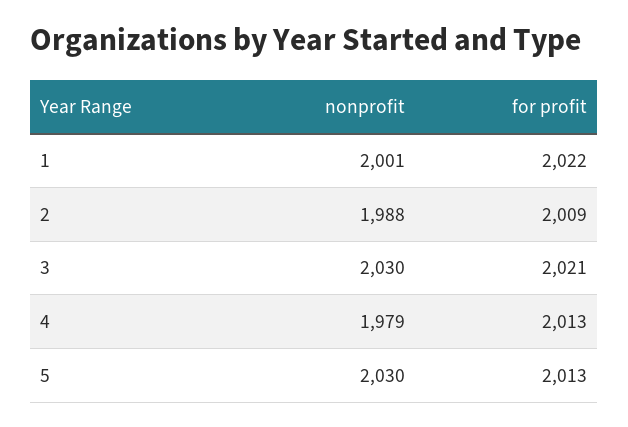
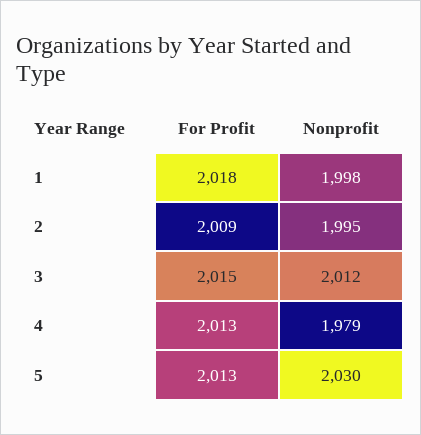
nonprofit, 1: 2001 -> 1998
for profit, 1: 2022 -> 2018
nonprofit, 2: 1988 -> 1995
nonprofit, 3: 2030 -> 2012
for profit, 3: 2021 -> 2015

